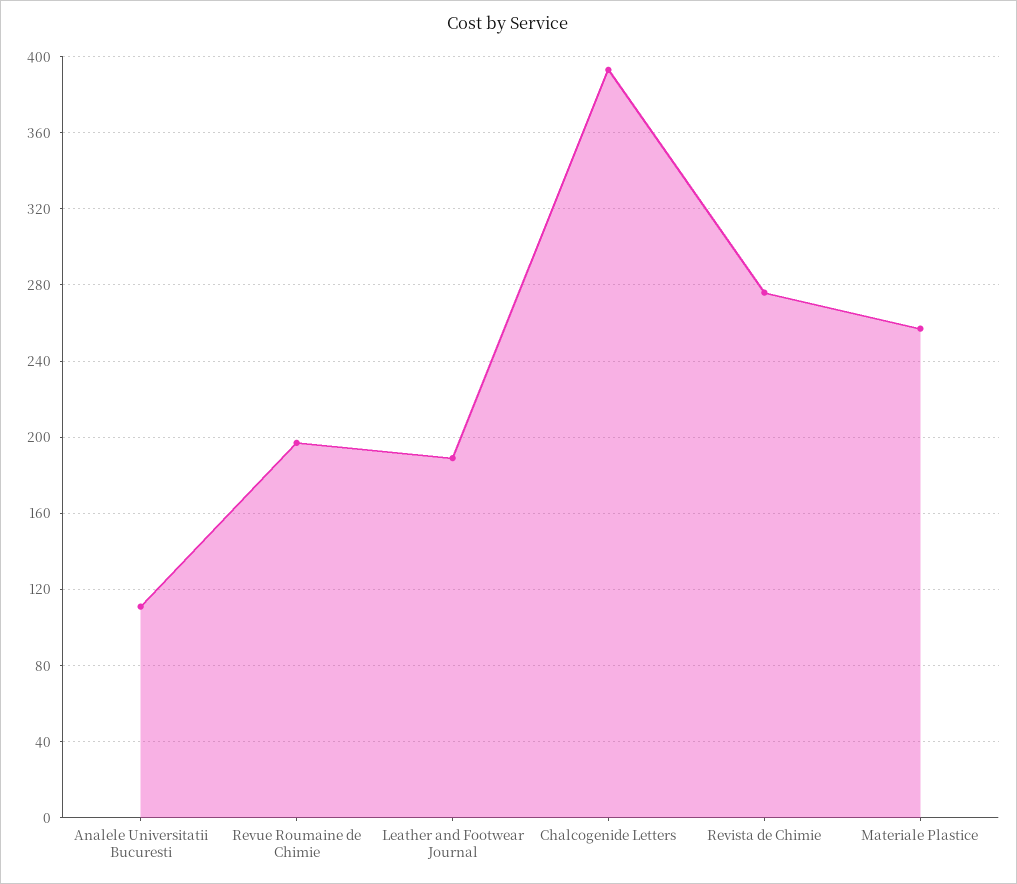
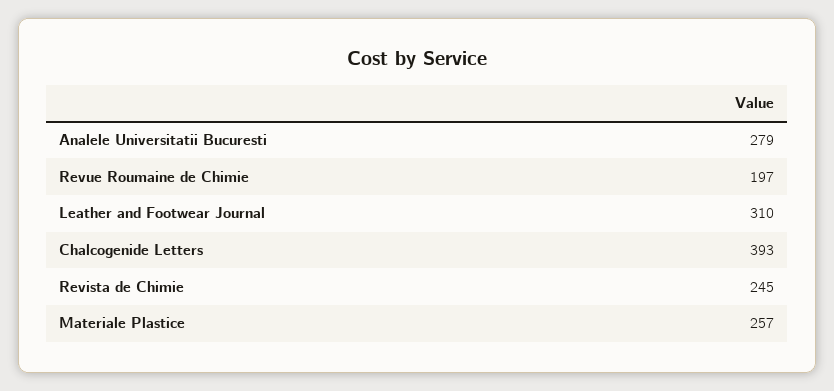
Analele Universitatii Bucuresti: 110 -> 279
Leather and Footwear Journal: 190 -> 310
Revista de Chimie: 275 -> 245

